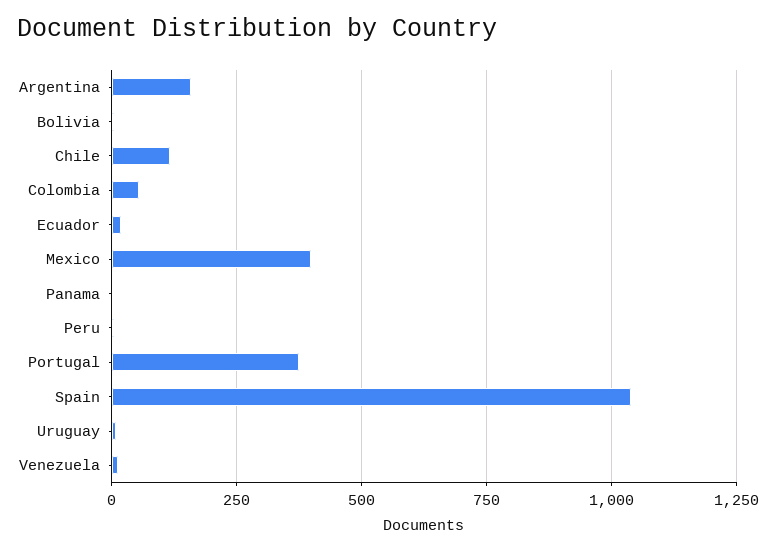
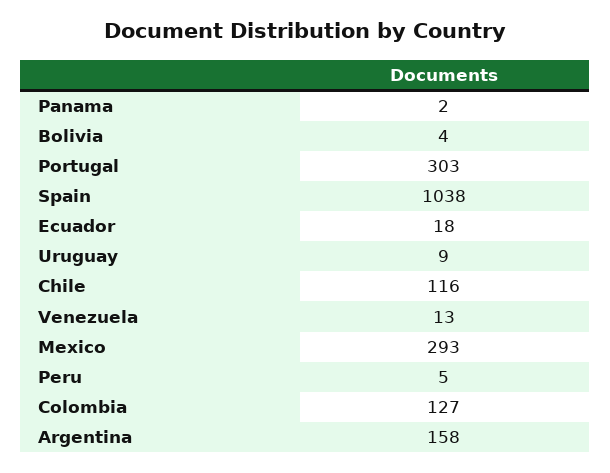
Colombia: 50 -> 127
Mexico: 400 -> 293
Portugal: 375 -> 303

